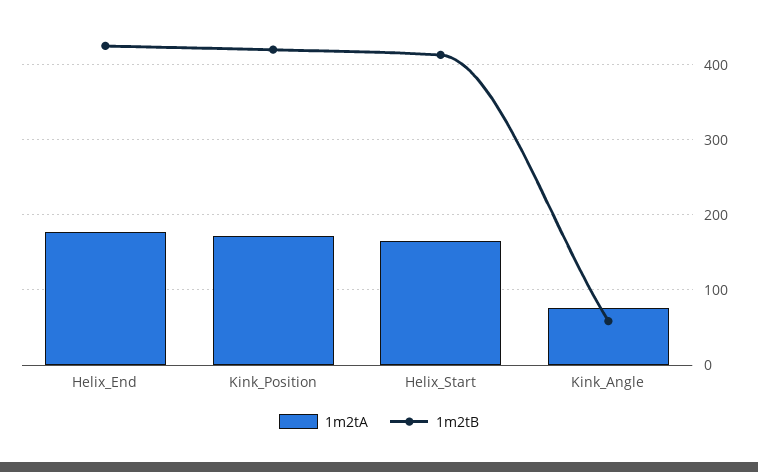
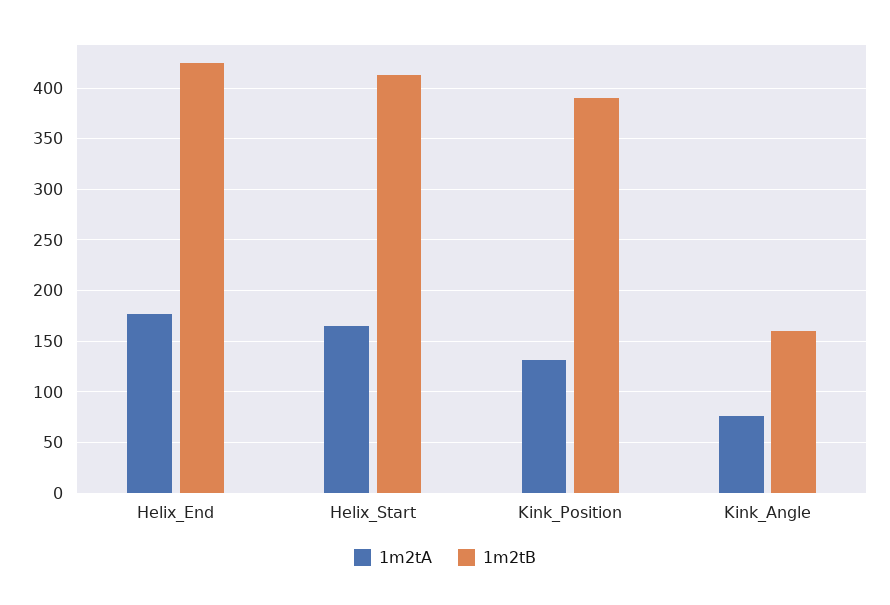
1m2tA, Kink_Position: 170 -> 130
1m2tB, Kink_Position: 420 -> 390
1m2tB, Kink_Angle: 60 -> 160

